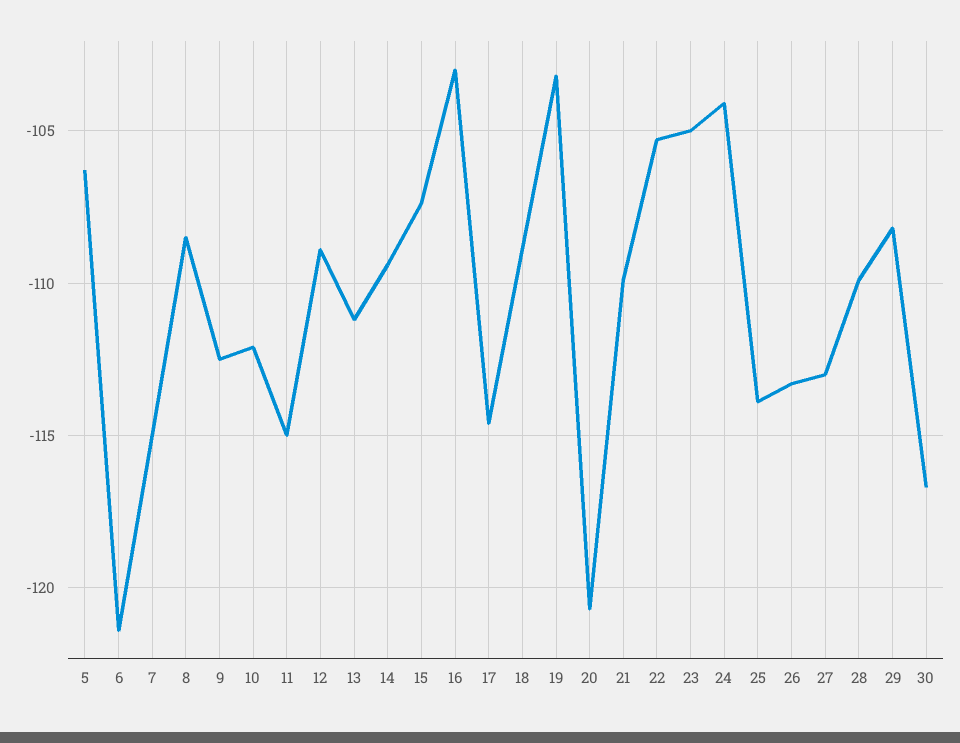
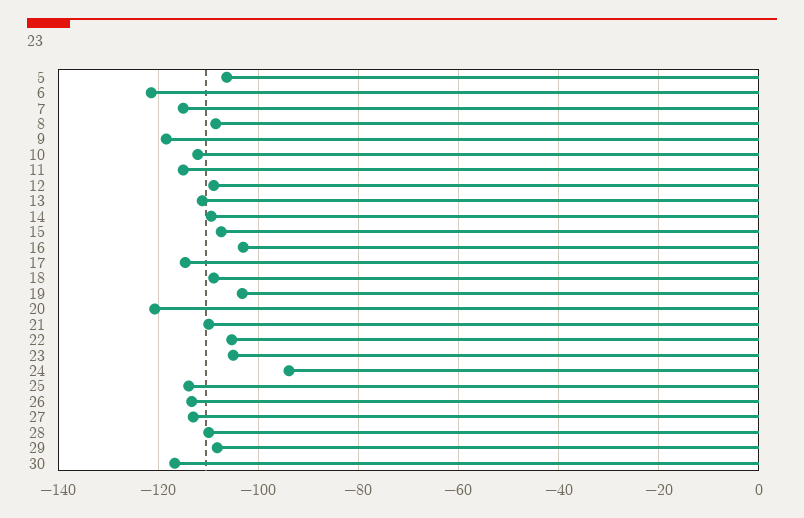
9: -112.5 -> -118
24: -104 -> -94

